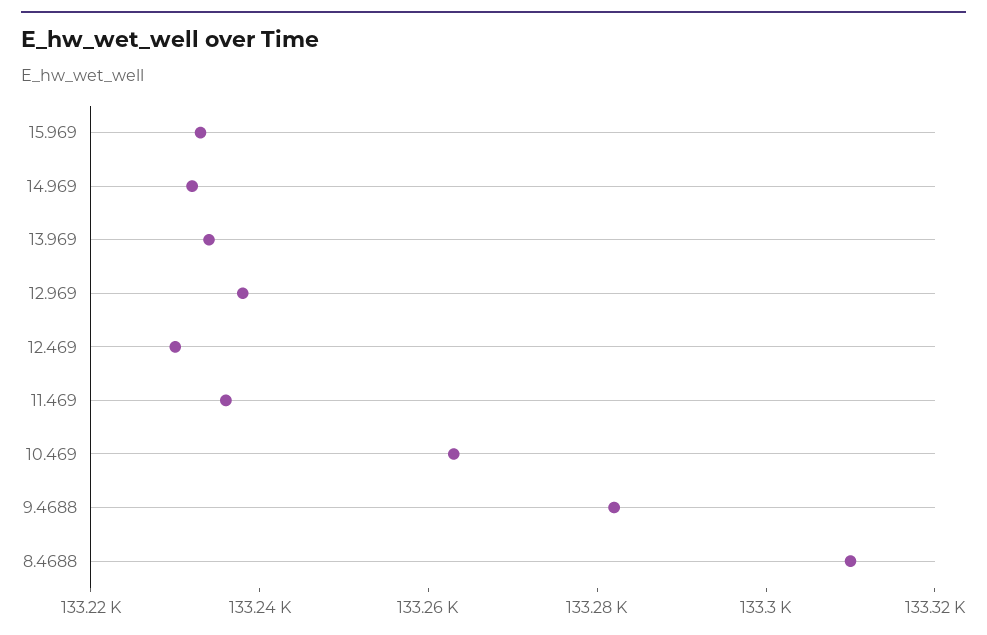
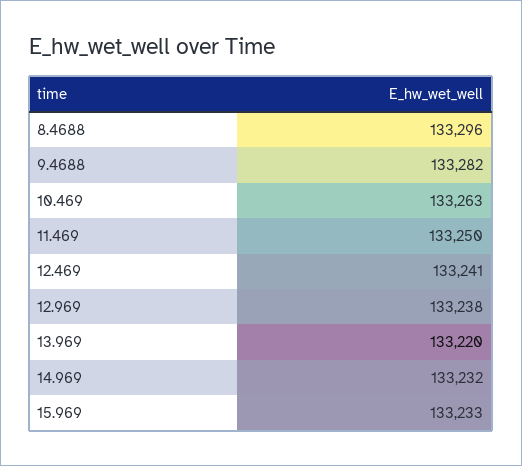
13.969: 133235 -> 133220
12.469: 133230 -> 133241
11.469: 133235 -> 133250
8.4688: 133310 -> 133296

